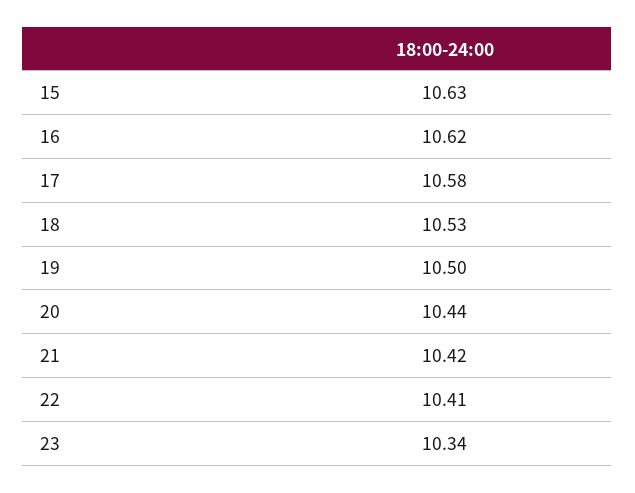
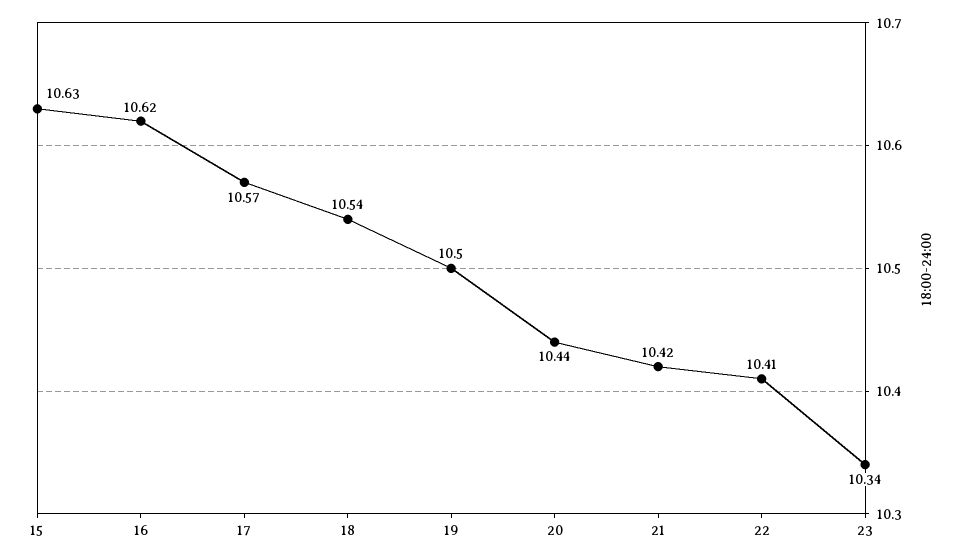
17: 10.58 -> 10.57
18: 10.53 -> 10.54

